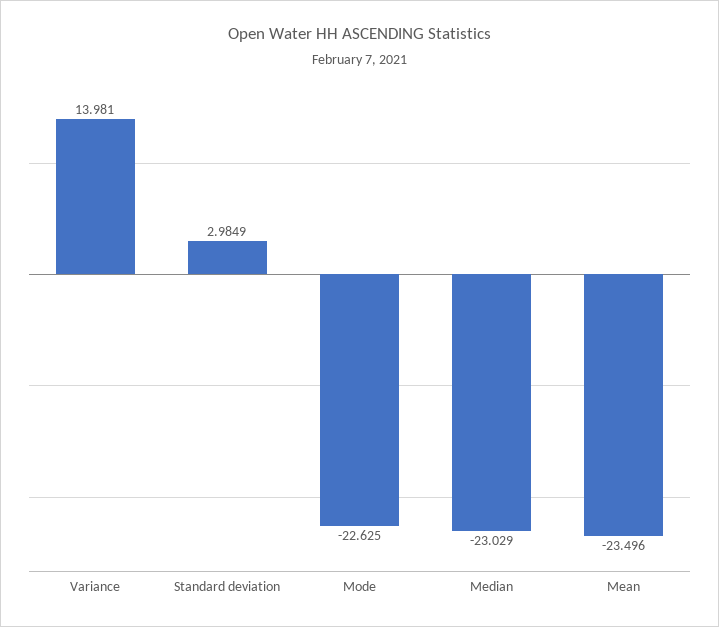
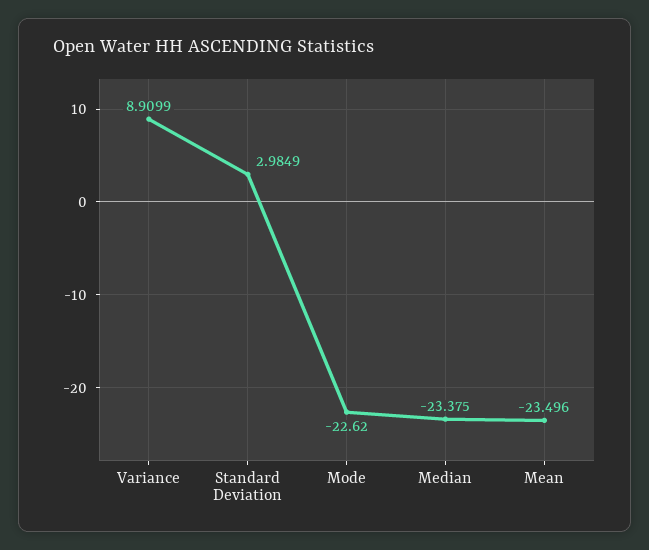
Variance: 13.981 -> 8.9099
Mode: -22.625 -> -22.62
Median: -23.029 -> -23.375

